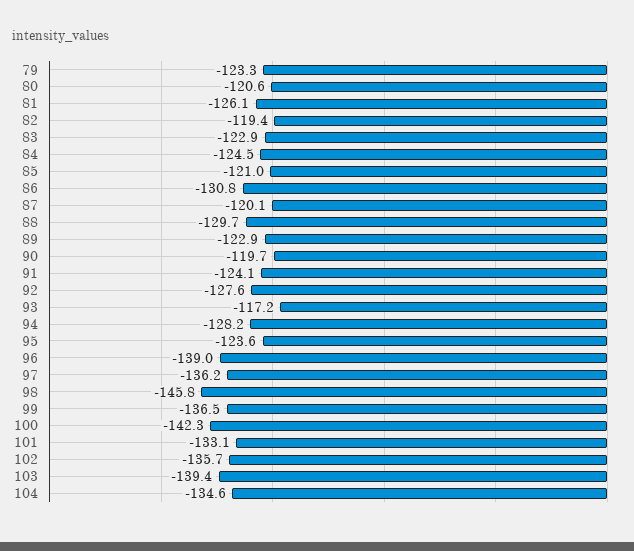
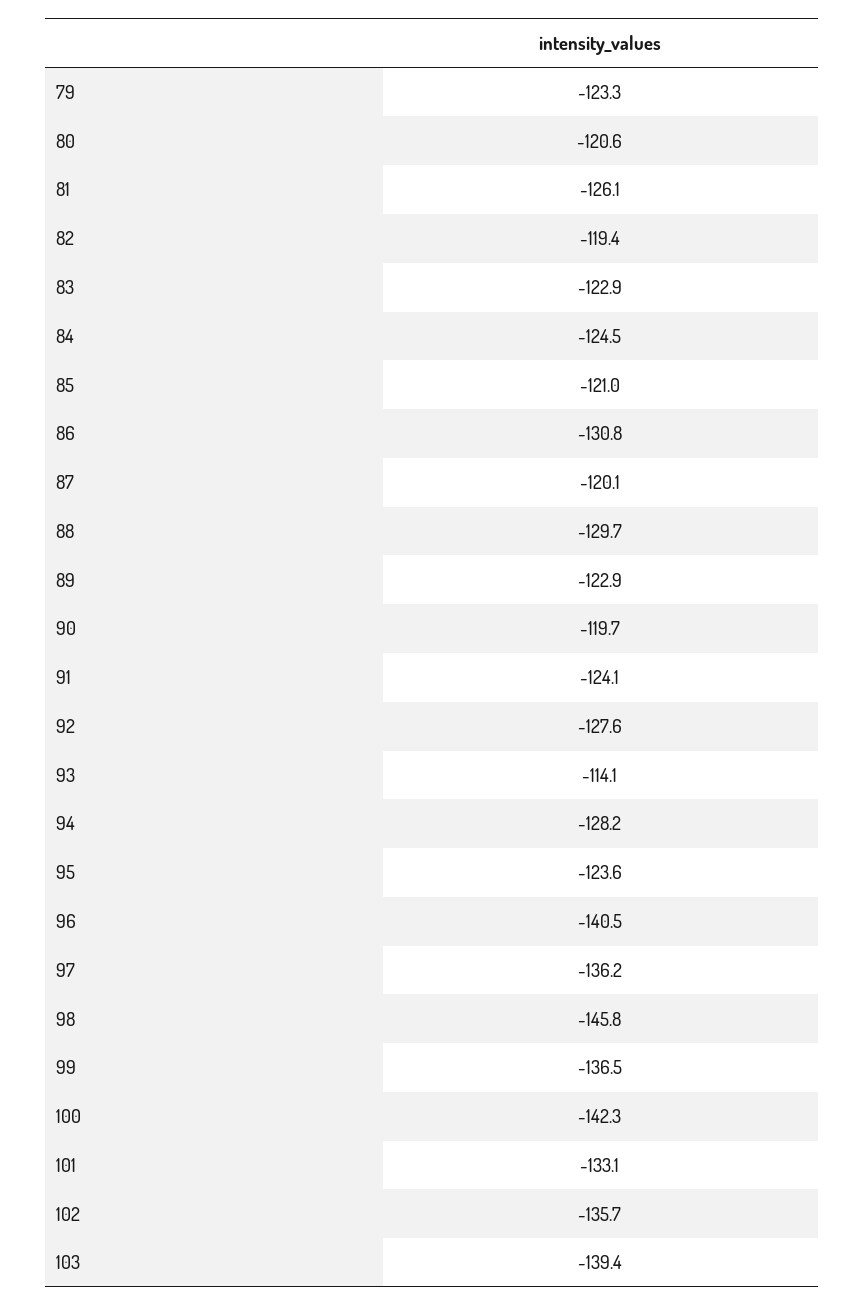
93: -117.2 -> -114.1
96: -139 -> -140.5
104: -134.6 -> none

